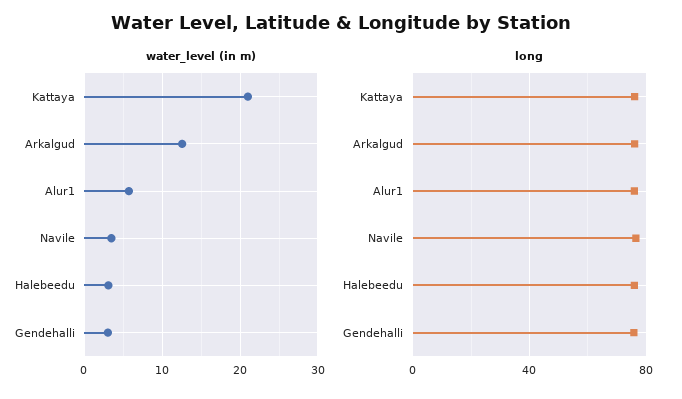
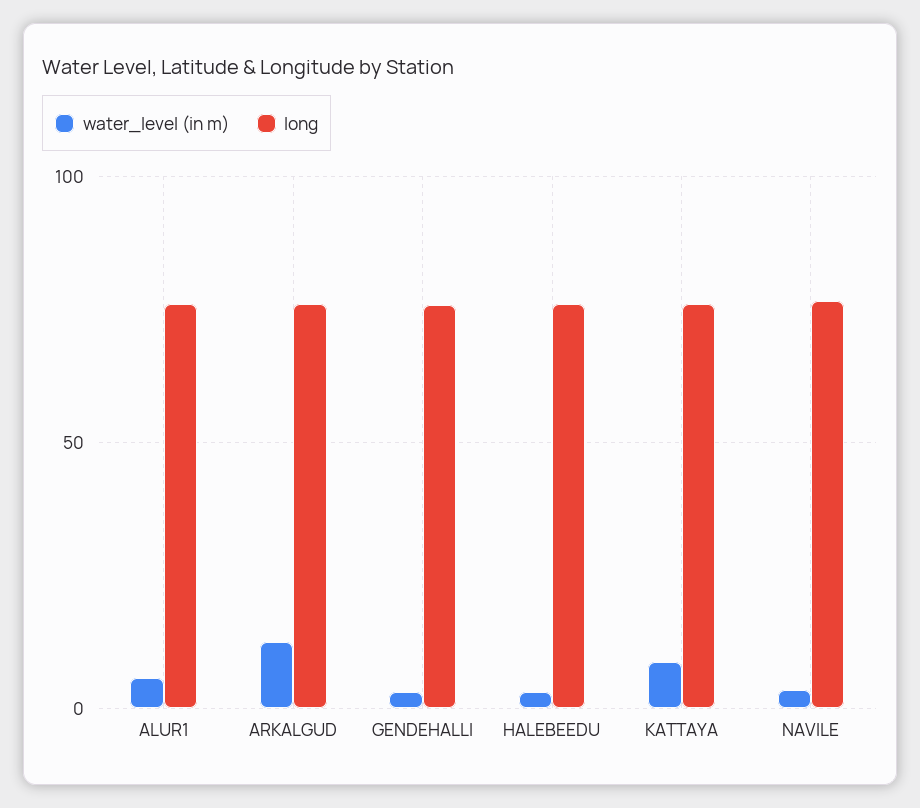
water_level (in m), Kattaya: 21 -> 10

